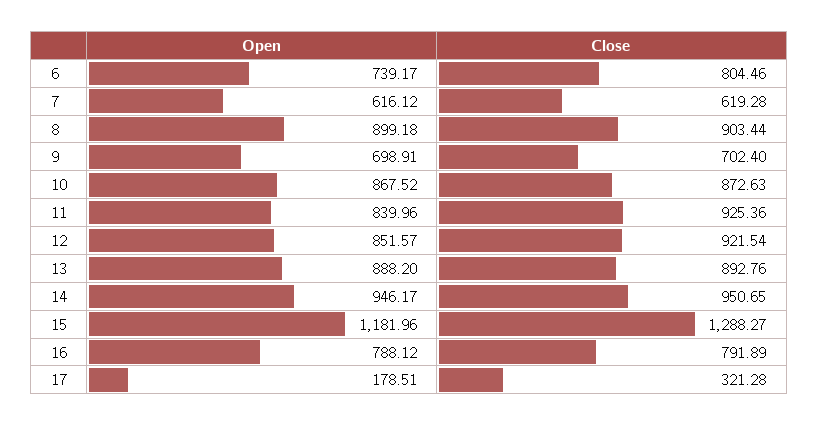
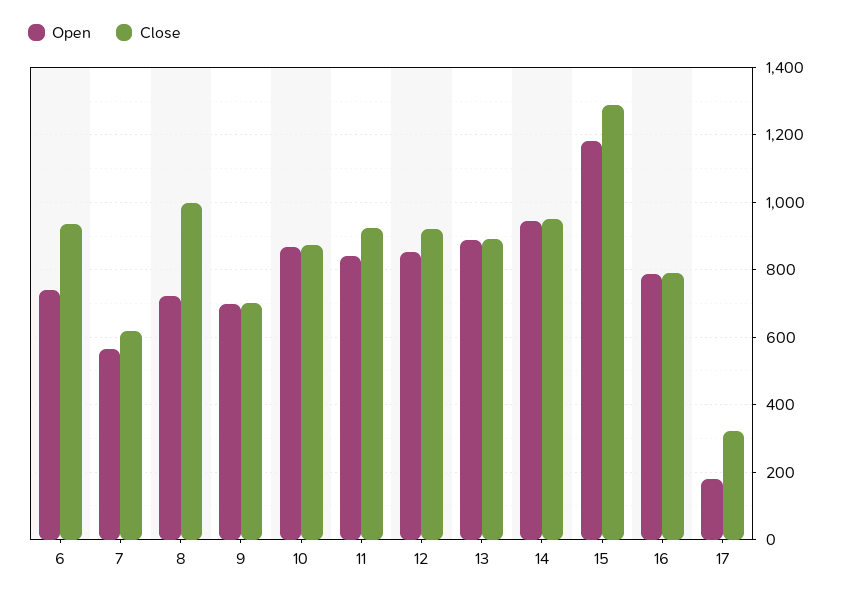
Close, 6: 804.46 -> 940
Open, 7: 616.12 -> 560
Open, 8: 899.18 -> 720
Close, 8: 903.44 -> 1000

